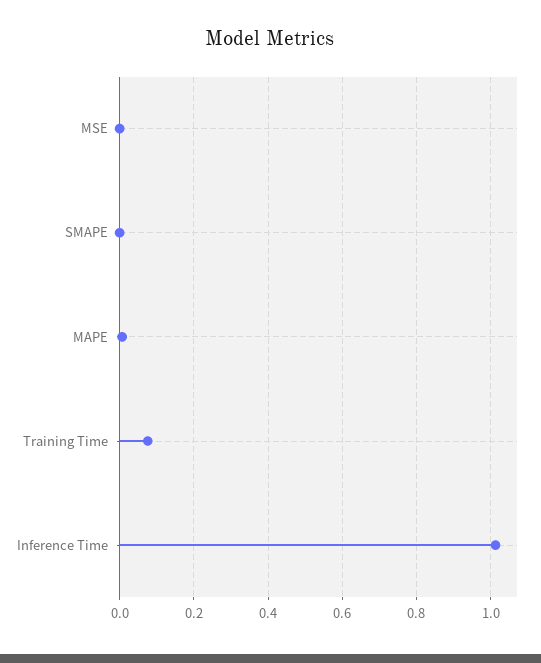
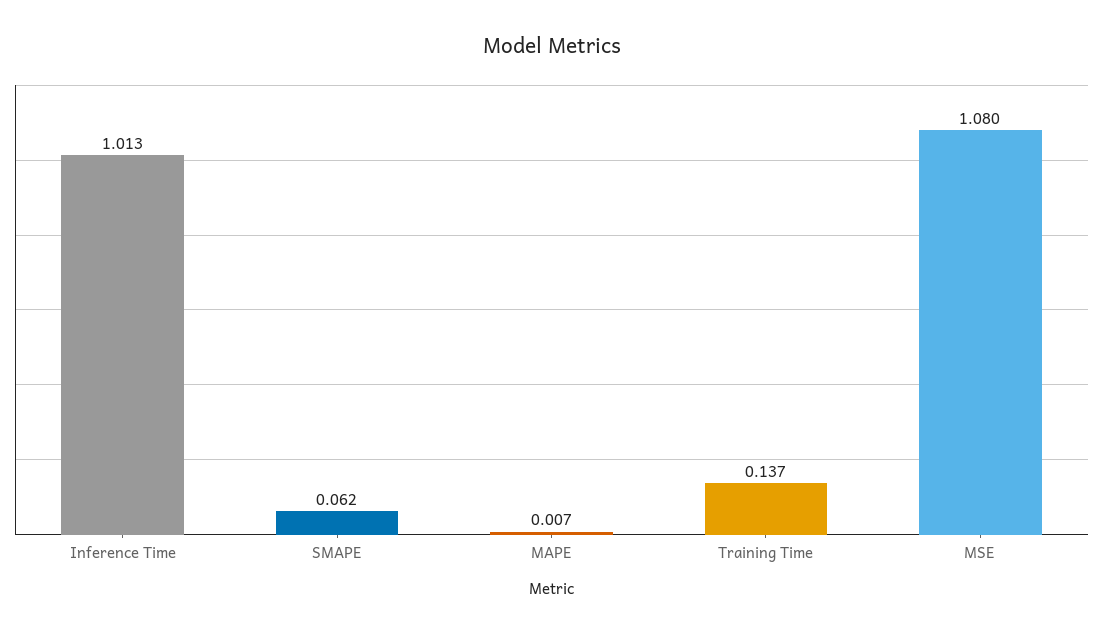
MSE: 0 -> 1.08
SMAPE: 0 -> 0.062
Training Time: 0.08 -> 0.137

